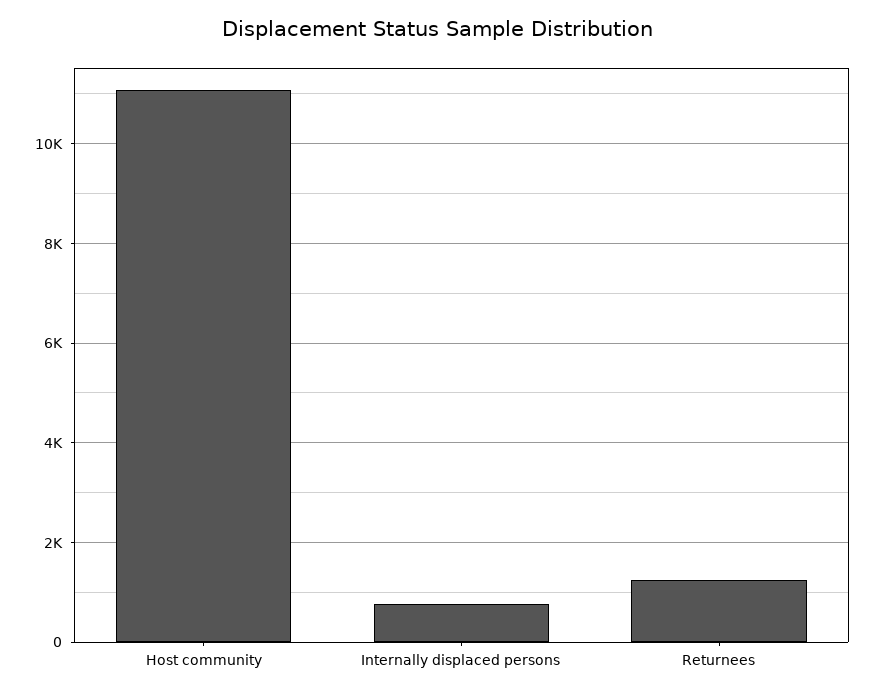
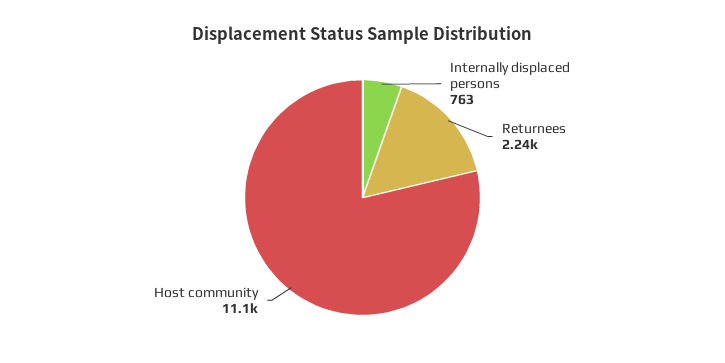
Returnees: 1200 -> 2240

